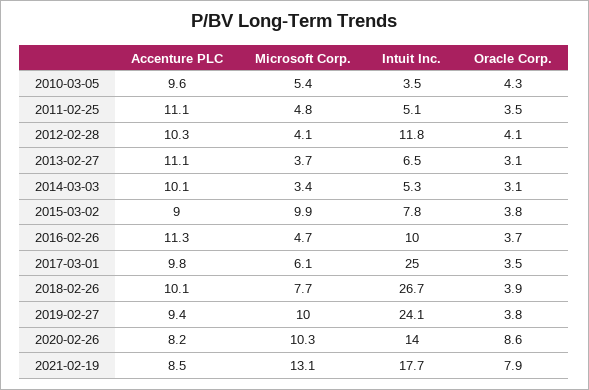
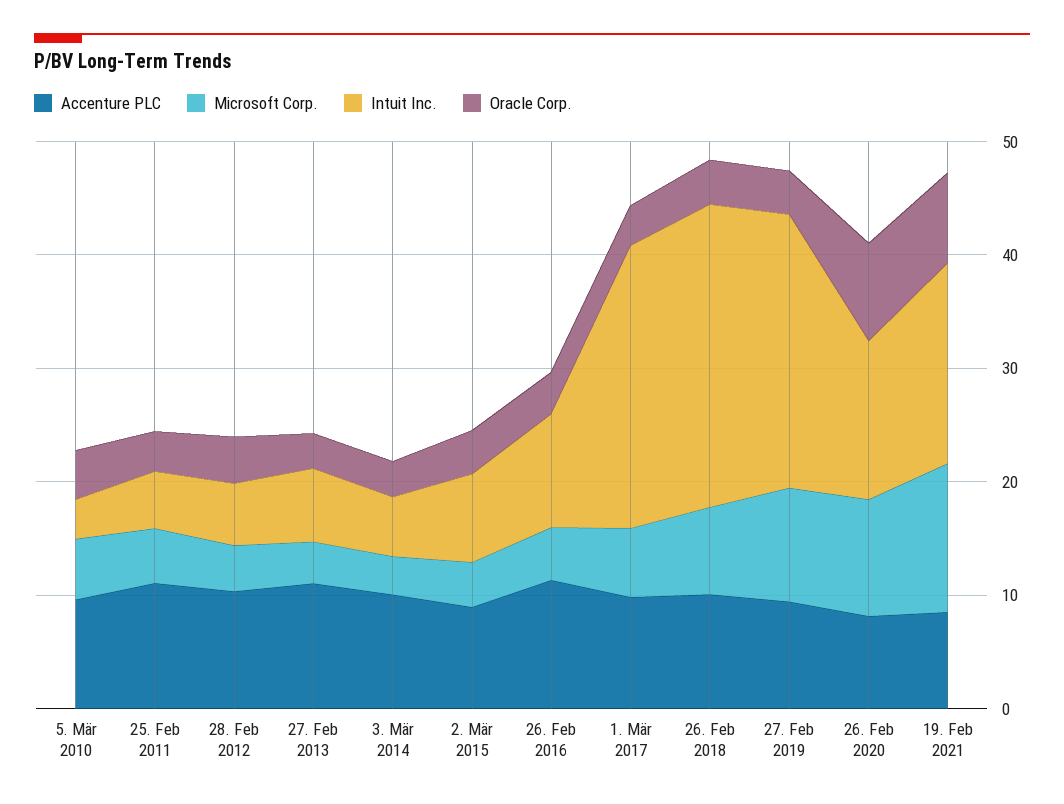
Intuit Inc., 2012-02-28: 11.8 -> 6
Microsoft Corp., 2015-03-02: 9.9 -> 4

